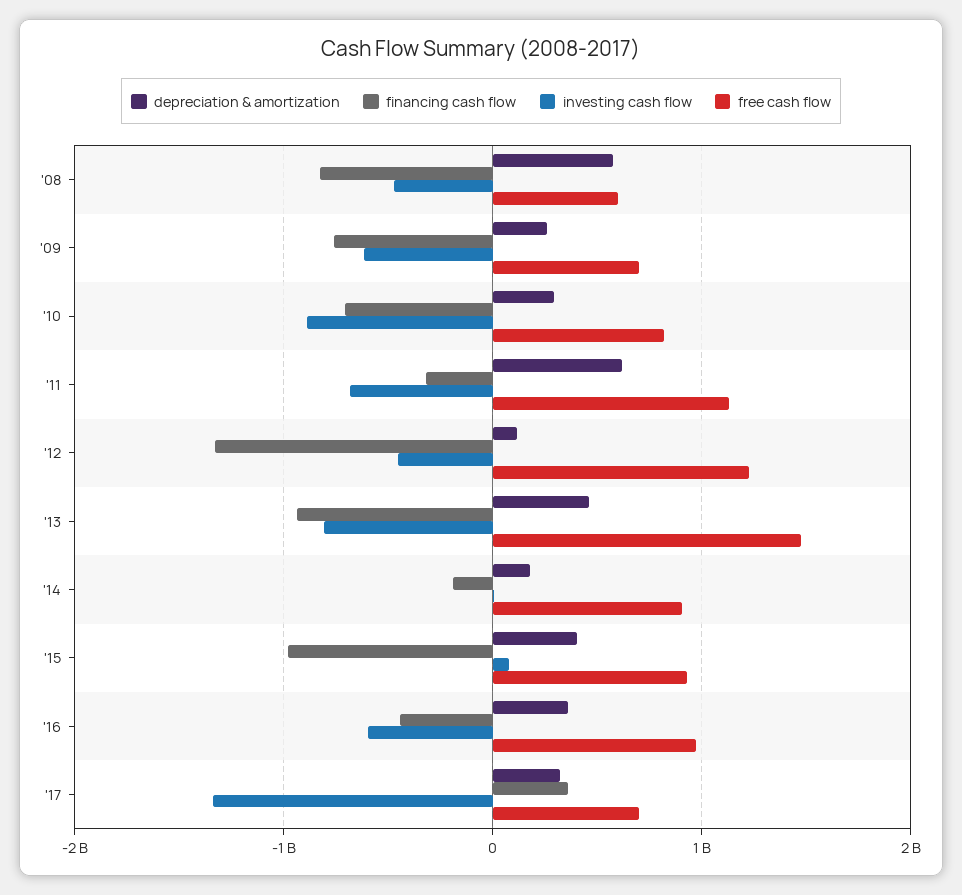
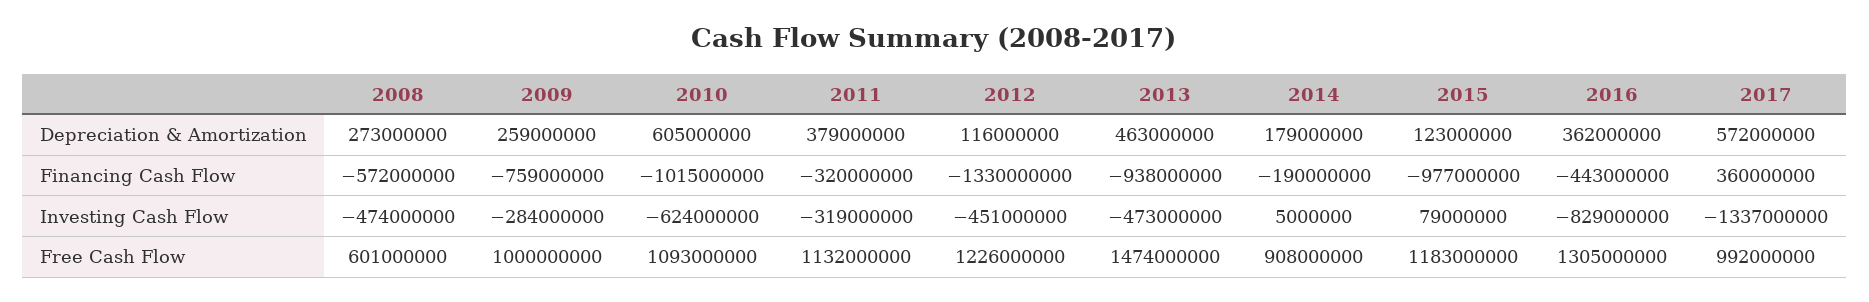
depreciation & amortization, '08: 600000000 -> 273000000
financing cash flow, '08: -800000000 -> -572000000
investing cash flow, '09: -600000000 -> -284000000
free cash flow, '09: 700000000 -> 1000000000
depreciation & amortization, '10: 300000000 -> 605000000
financing cash flow, '10: -700000000 -> -1015000000
investing cash flow, '10: -900000000 -> -624000000
free cash flow, '10: 800000000 -> 1093000000
depreciation & amortization, '11: 600000000 -> 379000000
investing cash flow, '11: -700000000 -> -319000000
investing cash flow, '13: -800000000 -> -473000000
depreciation & amortization, '15: 400000000 -> 123000000
free cash flow, '15: 900000000 -> 1183000000
investing cash flow, '16: -600000000 -> -829000000
free cash flow, '16: 1000000000 -> 1305000000
depreciation & amortization, '17: 300000000 -> 572000000
free cash flow, '17: 700000000 -> 992000000

